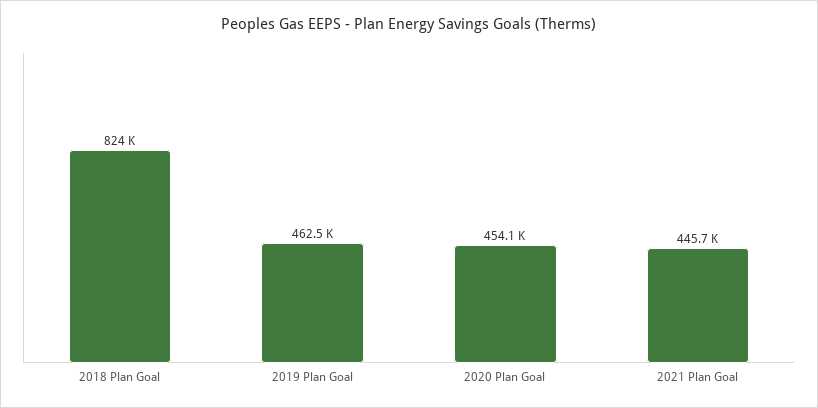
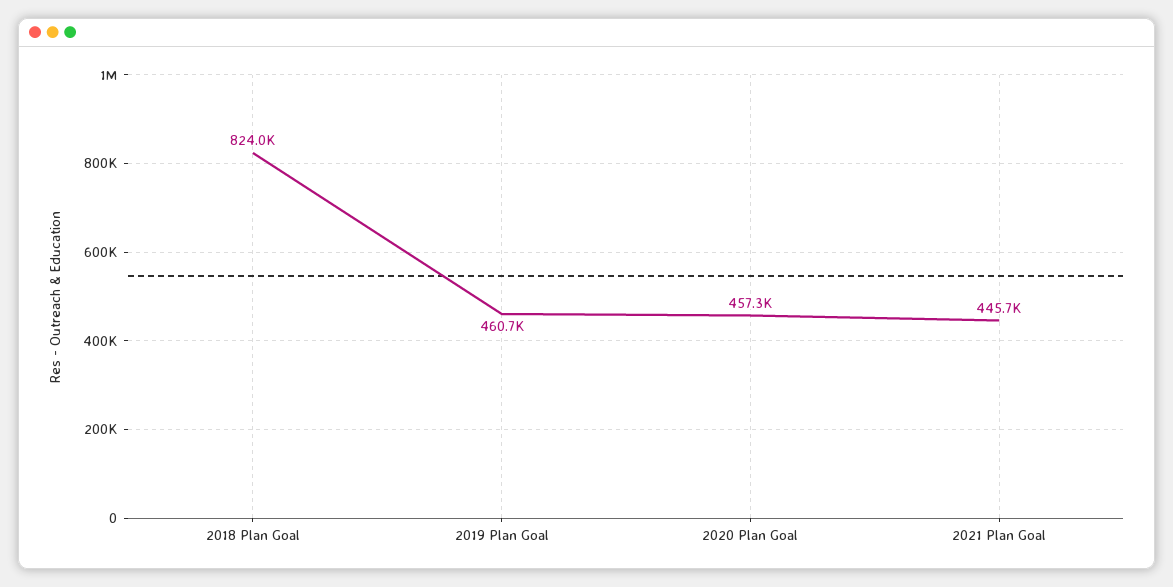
2019 Plan Goal: 462500 -> 460700
2020 Plan Goal: 454100 -> 457300

